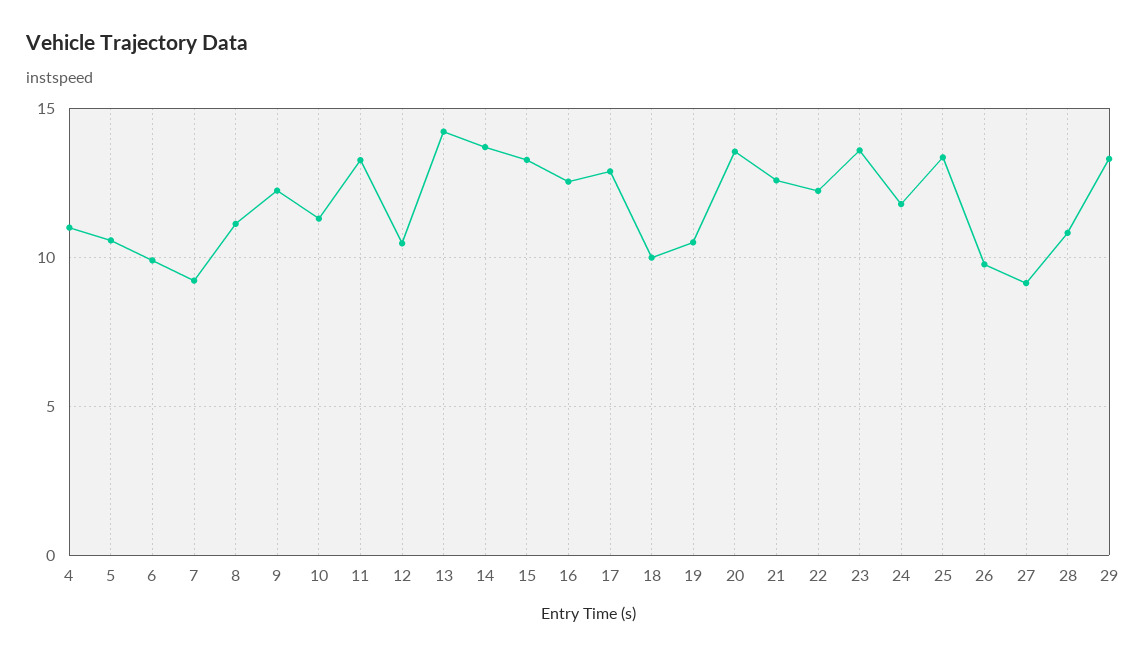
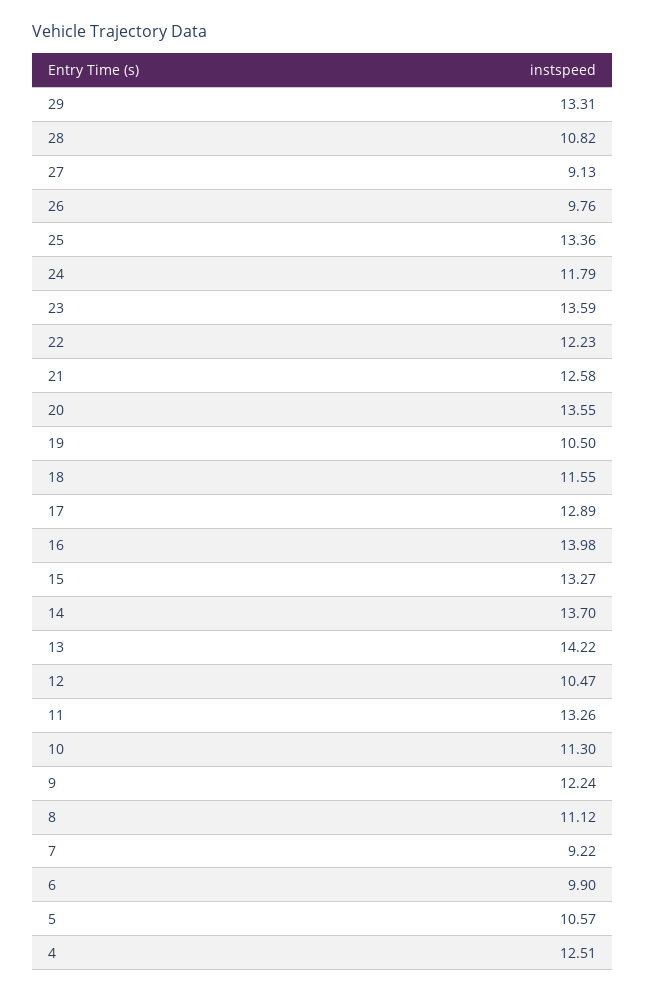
4: 11 -> 12.51
16: 12.5 -> 13.98
18: 10 -> 11.55

